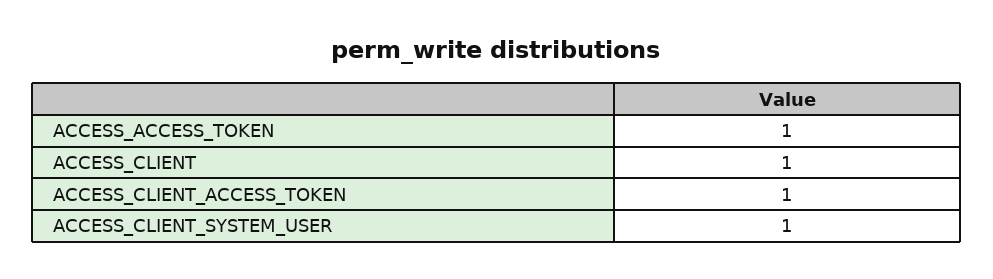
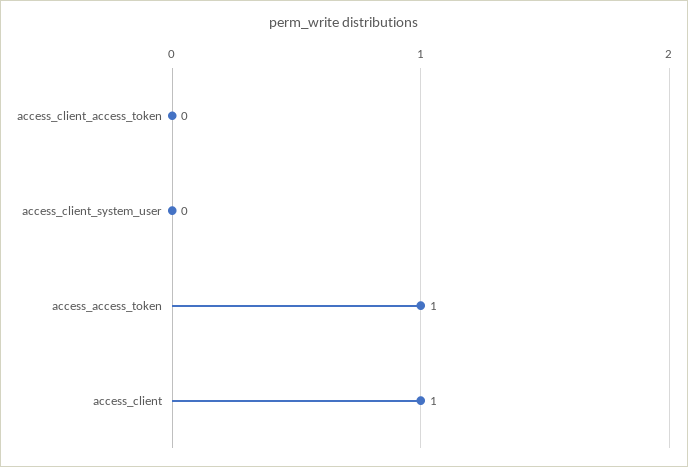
ACCESS_CLIENT_ACCESS_TOKEN: 1 -> 0
ACCESS_CLIENT_SYSTEM_USER: 1 -> 0

